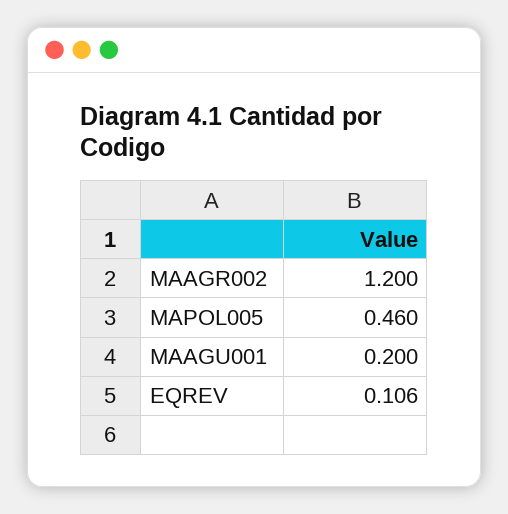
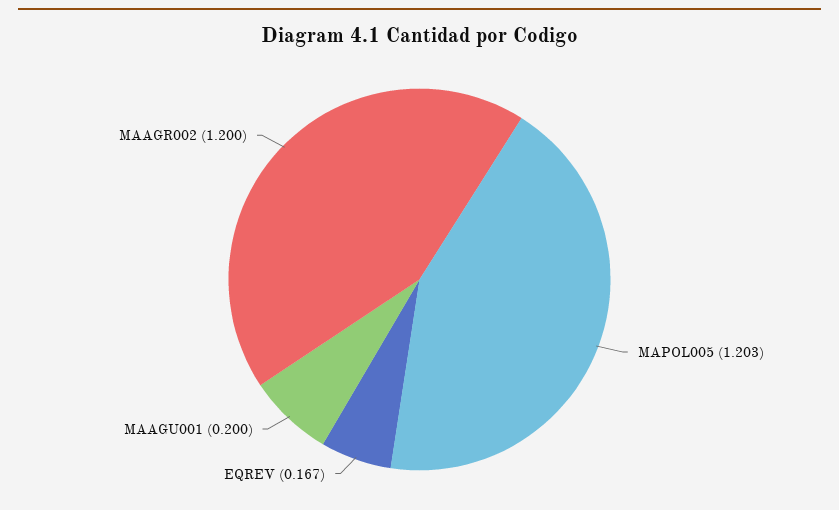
MAPOL005: 0.46 -> 1.203
EQREV: 0.106 -> 0.167

